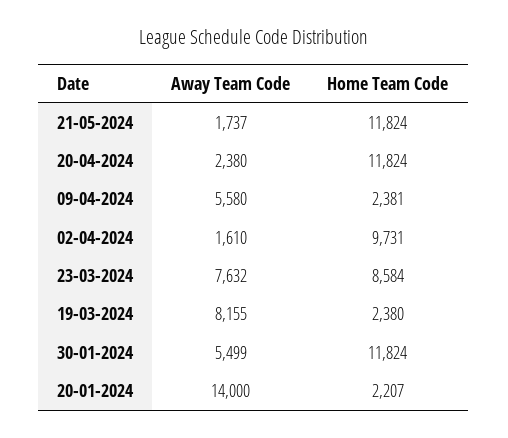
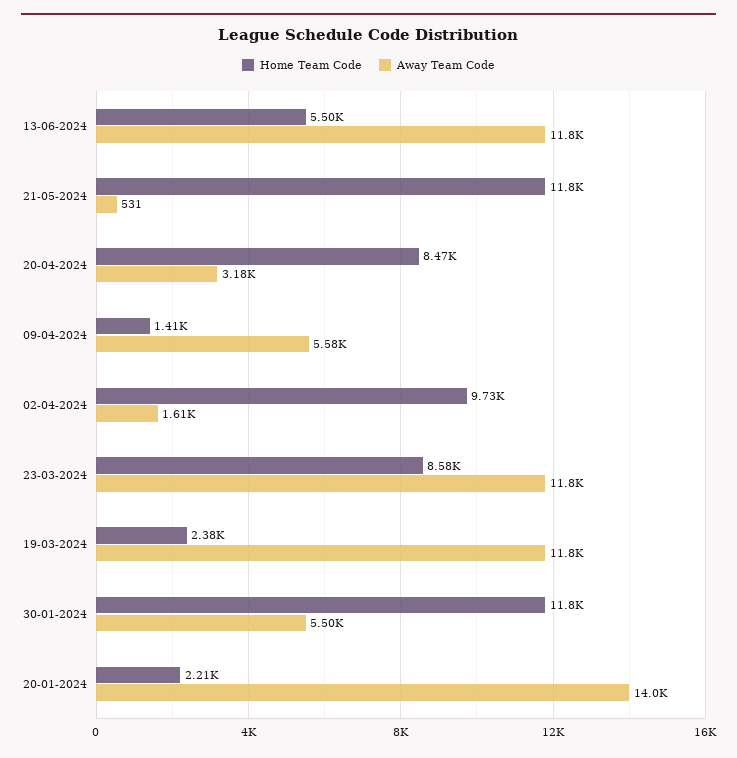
Away Team Code, 21-05-2024: 1737 -> 531
Away Team Code, 20-04-2024: 2380 -> 3180
Home Team Code, 20-04-2024: 11824 -> 8470
Home Team Code, 09-04-2024: 2381 -> 1410
Away Team Code, 23-03-2024: 7632 -> 11800
Away Team Code, 19-03-2024: 8155 -> 11800
Home Team Code, 13-06-2024: none -> 5500
Away Team Code, 13-06-2024: none -> 11800

